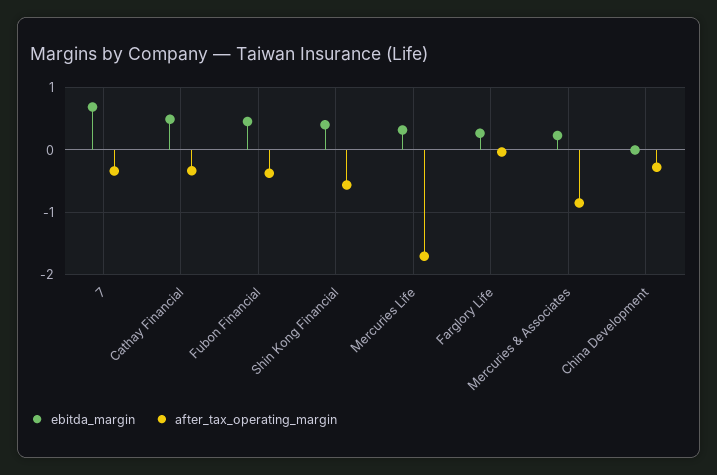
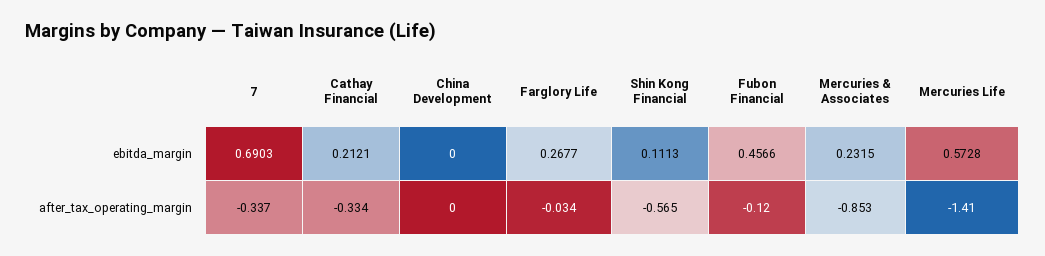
ebitda_margin, Cathay Financial: 0.5 -> 0.2121
after_tax_operating_margin, Fubon Financial: -0.4 -> -0.12
ebitda_margin, Shin Kong Financial: 0.4 -> 0.1113
ebitda_margin, Mercuries Life: 0.3 -> 0.5728
after_tax_operating_margin, Mercuries Life: -1.7 -> -1.41
after_tax_operating_margin, China Development: -0.3 -> 0

